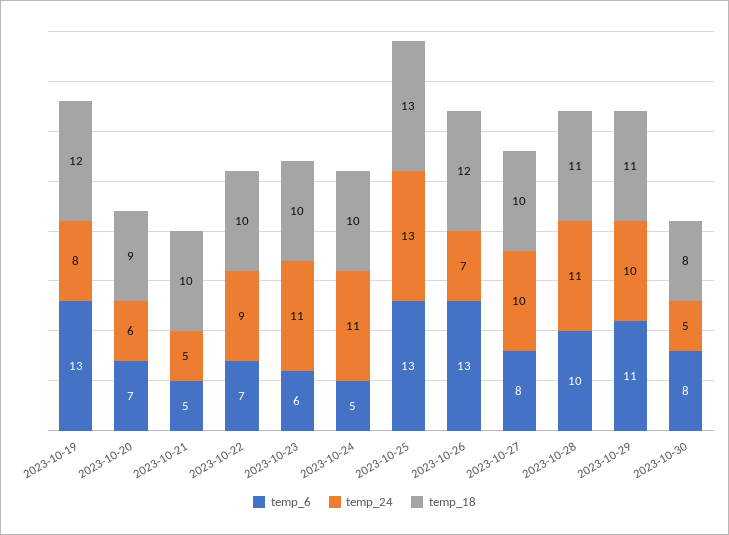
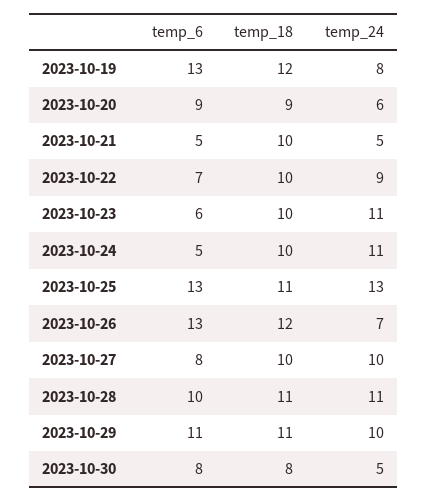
temp_6, 2023-10-20: 7 -> 9
temp_18, 2023-10-25: 13 -> 11

